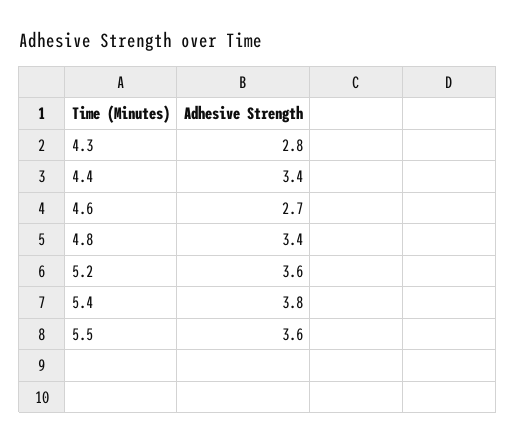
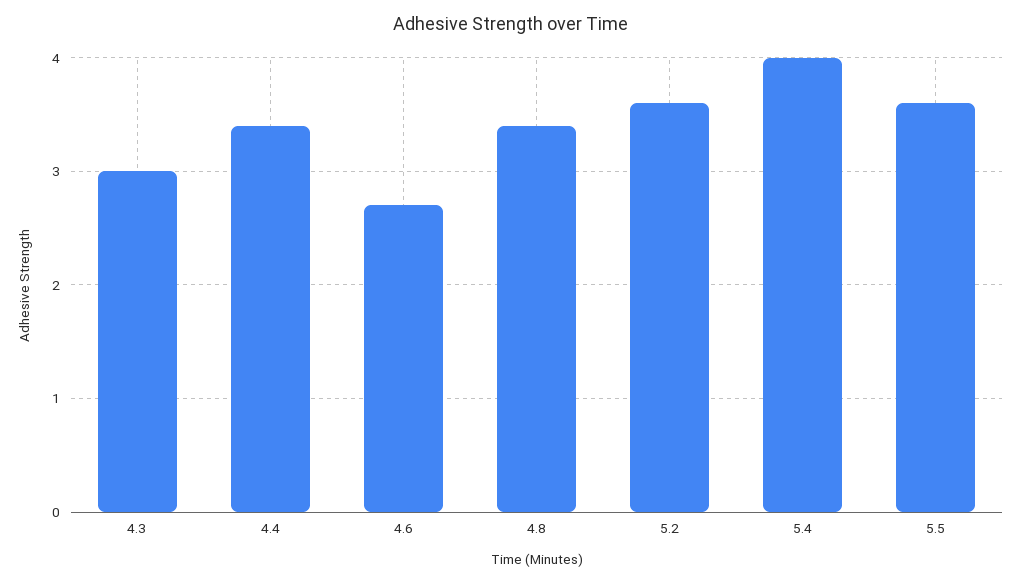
4.3: 2.8 -> 3
5.4: 3.8 -> 4

